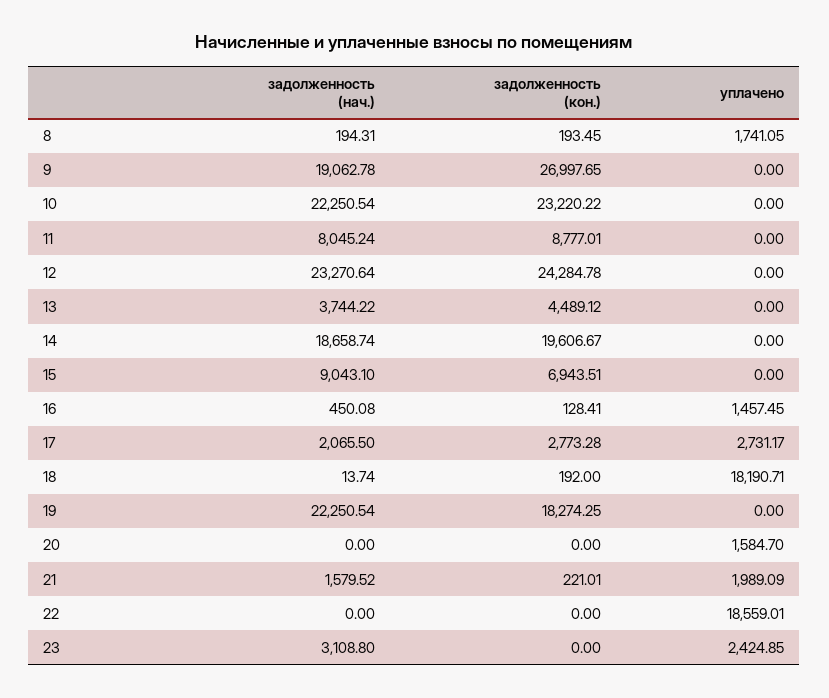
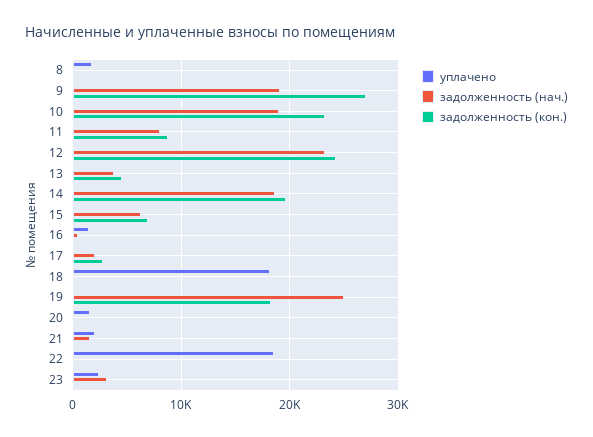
задолженность (нач.), 10: 22250.54 -> 19000
задолженность (нач.), 15: 9043.1 -> 6000
уплачено, 17: 2731.17 -> 0
задолженность (нач.), 19: 22250.54 -> 25000

